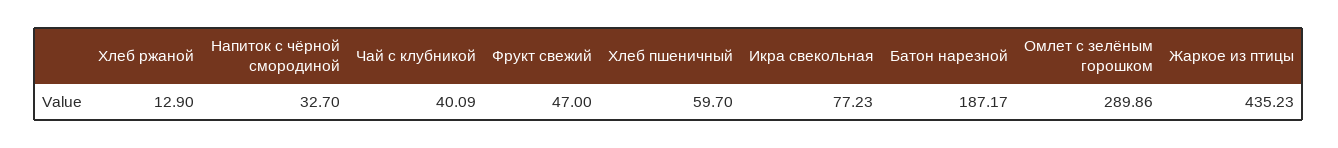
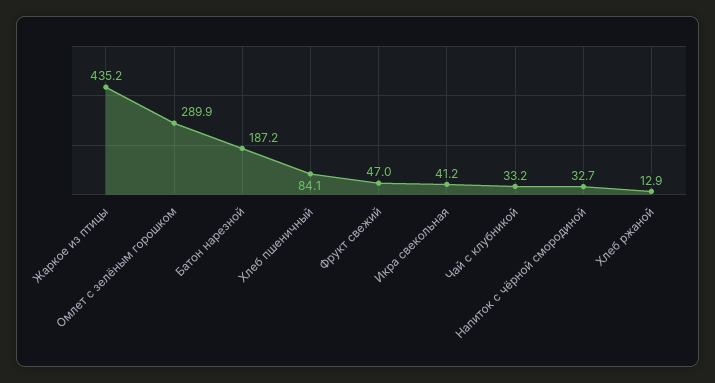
Чай с клубникой: 40.09 -> 33.2
Хлеб пшеничный: 59.7 -> 84.1
Икра свекольная: 77.23 -> 41.2

